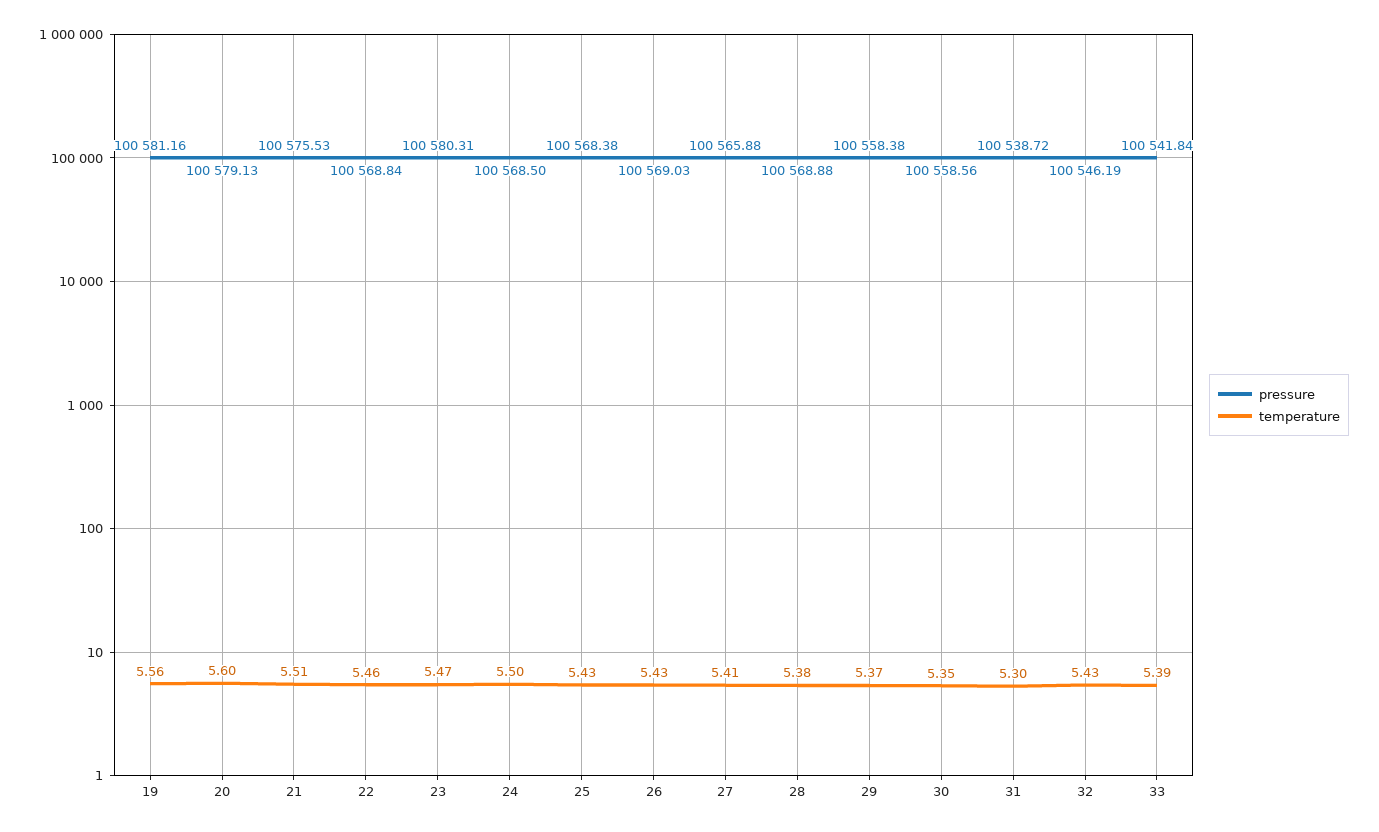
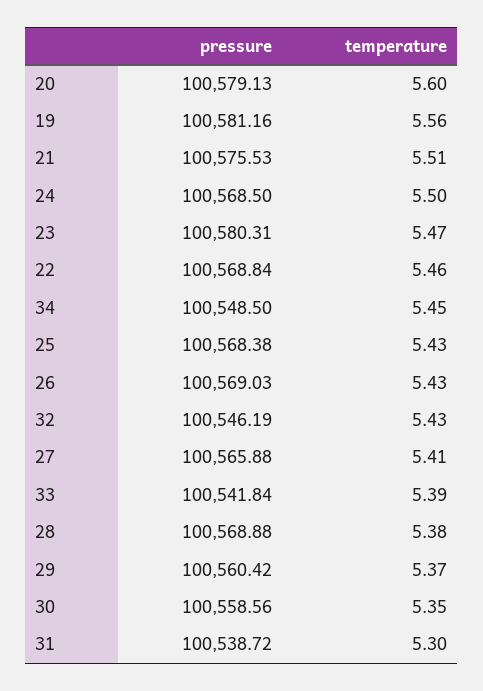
pressure, 29: 100558.38 -> 100560.42
pressure, 34: none -> 100548.5
temperature, 34: none -> 5.45

